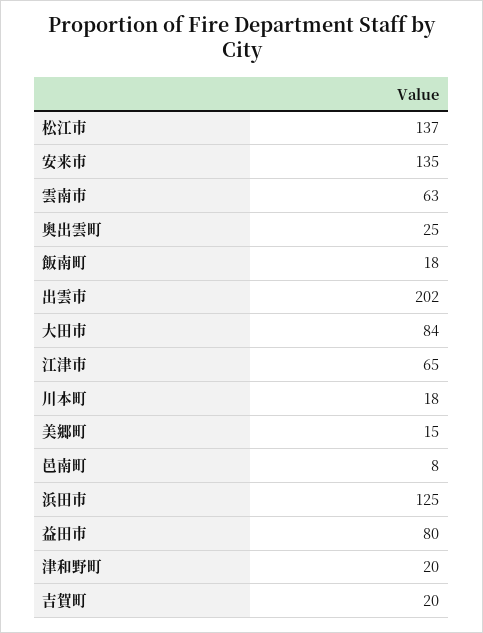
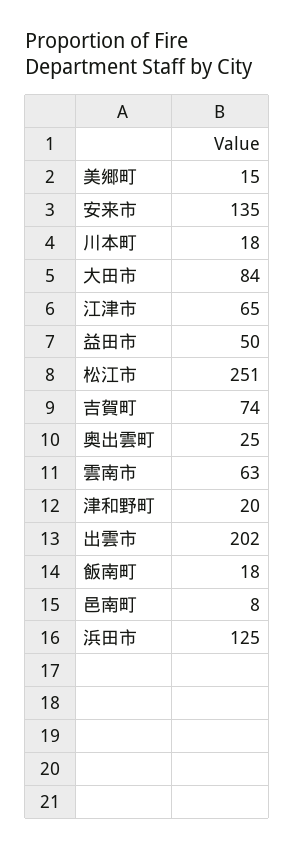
松江市: 137 -> 251
益田市: 80 -> 50
吉賀町: 20 -> 74

